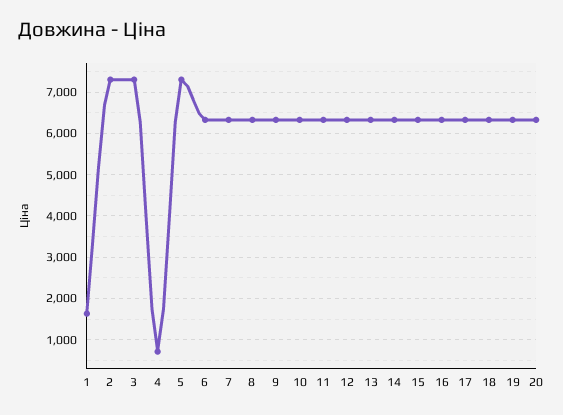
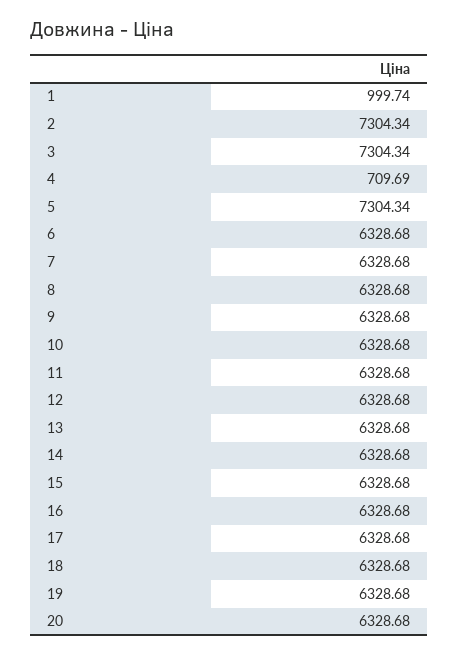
1: 1600 -> 999.74

